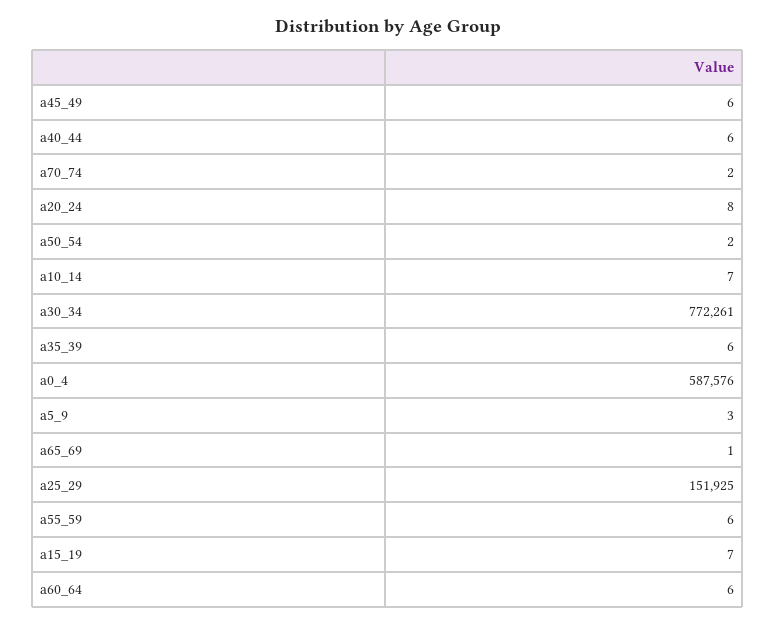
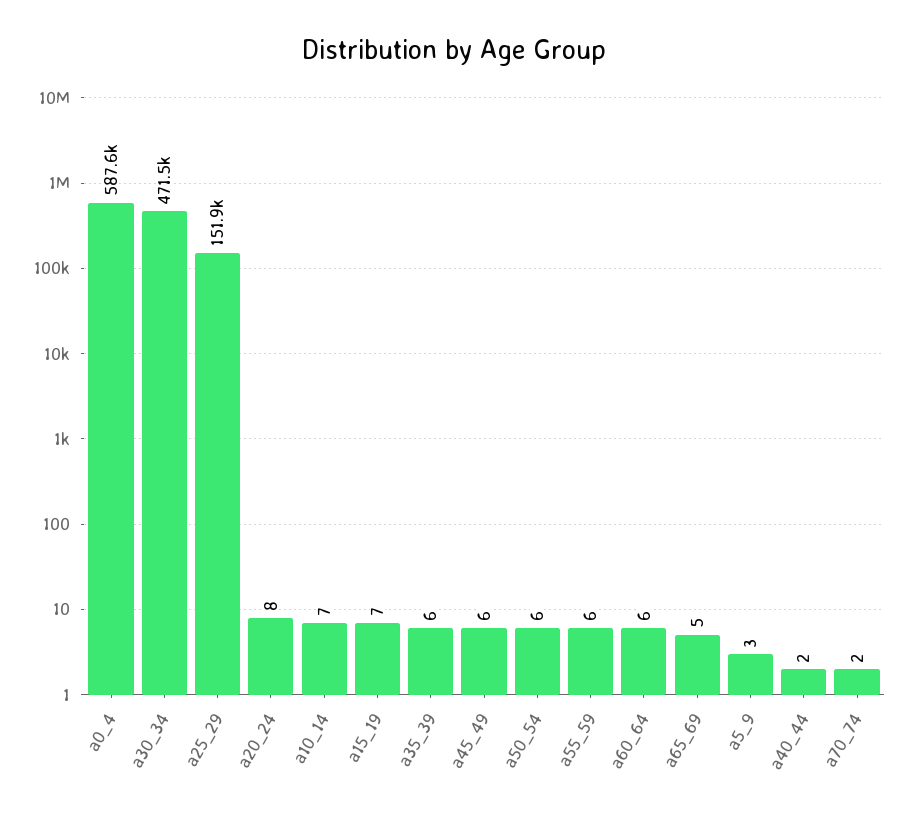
a40_44: 6 -> 2
a50_54: 2 -> 6
a30_34: 772261 -> 471500
a65_69: 1 -> 5

